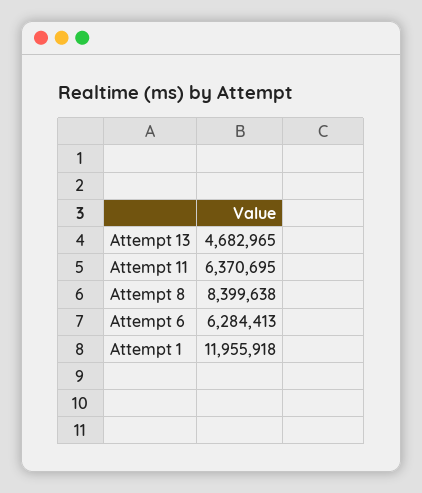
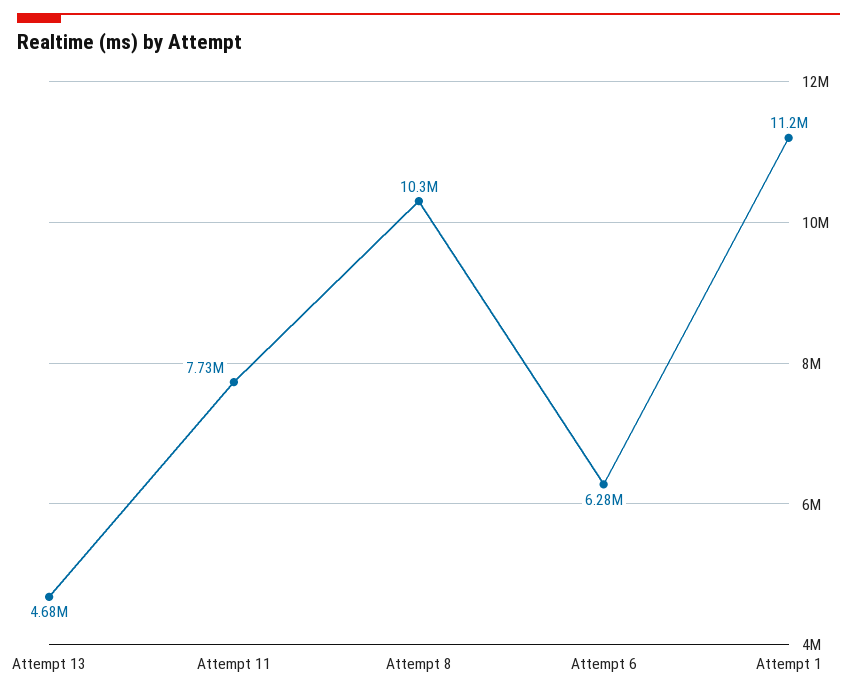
Attempt 11: 6370695 -> 7730000
Attempt 8: 8399638 -> 10300000
Attempt 1: 11955918 -> 11200000

